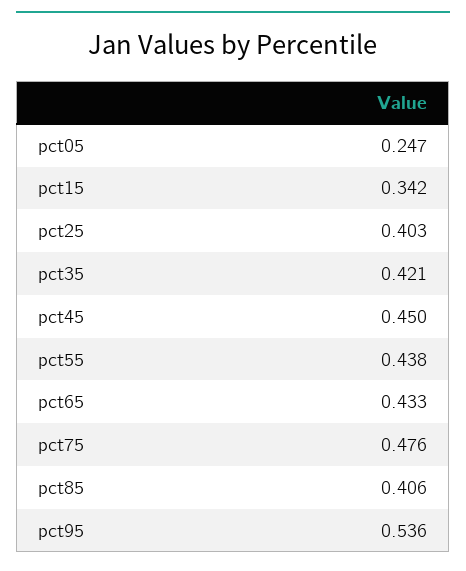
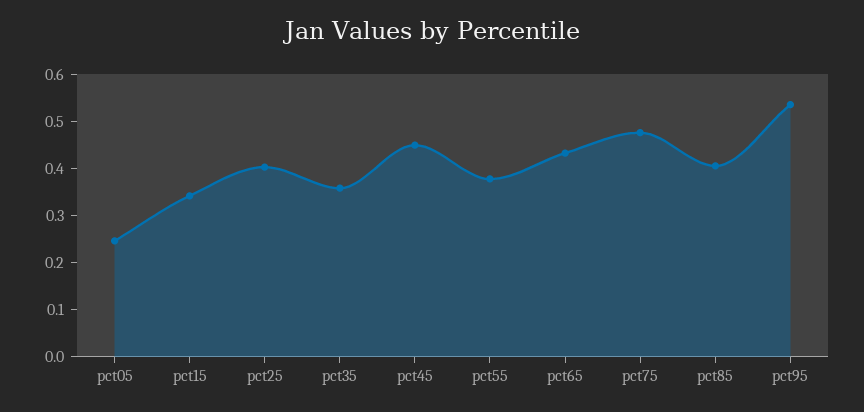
pct35: 0.421 -> 0.36
pct55: 0.438 -> 0.38

